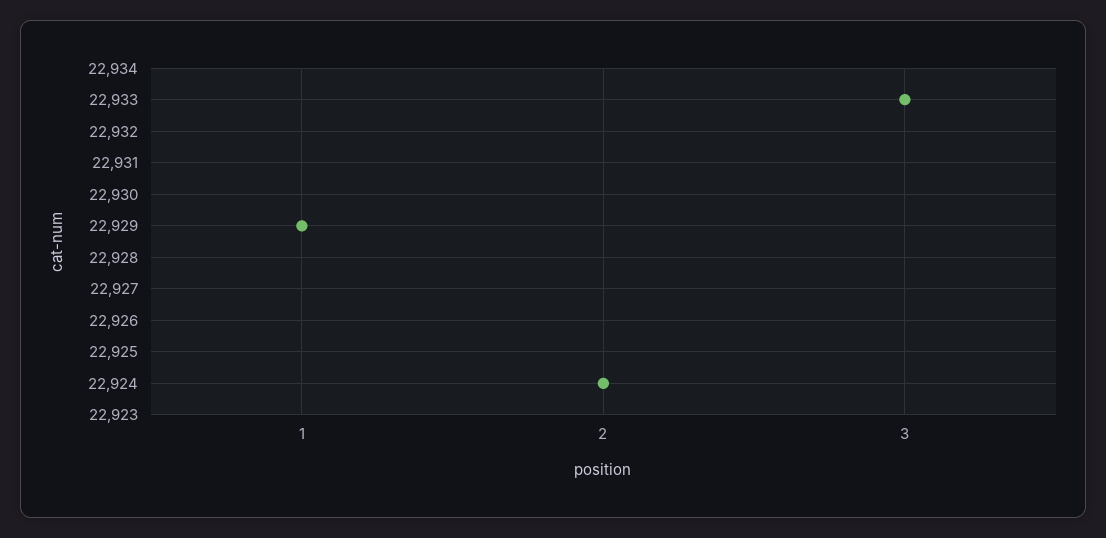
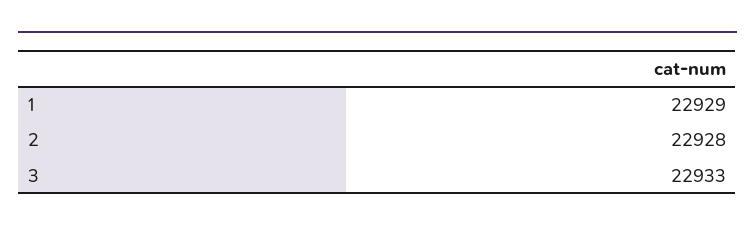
2: 22924 -> 22928

